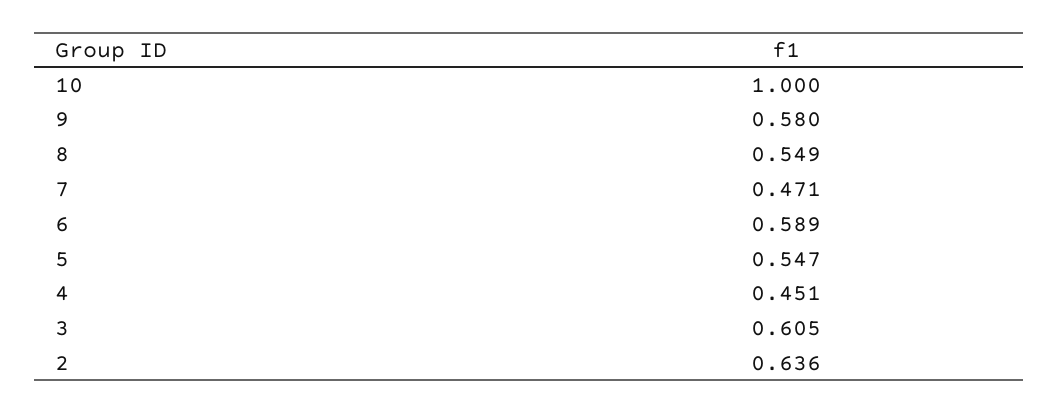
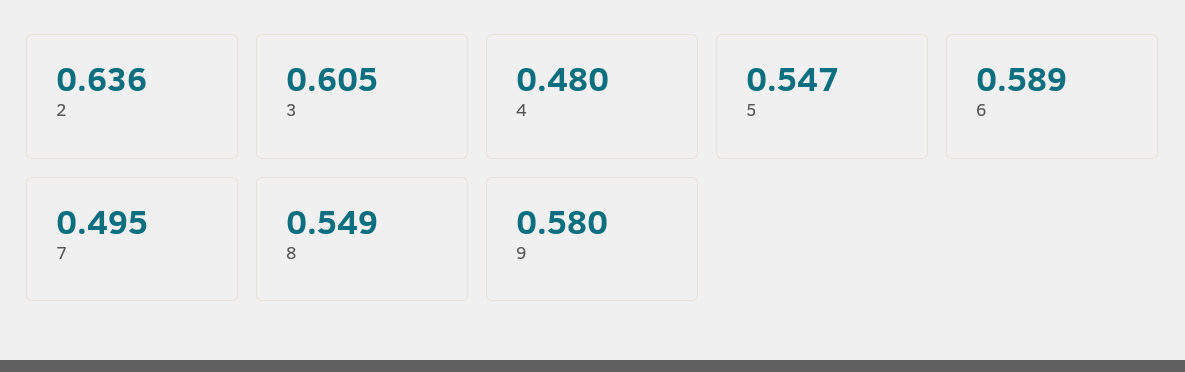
10: 1 -> none
7: 0.471 -> 0.495
4: 0.451 -> 0.48

